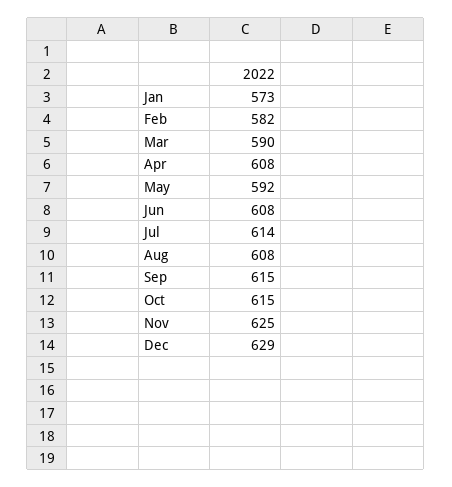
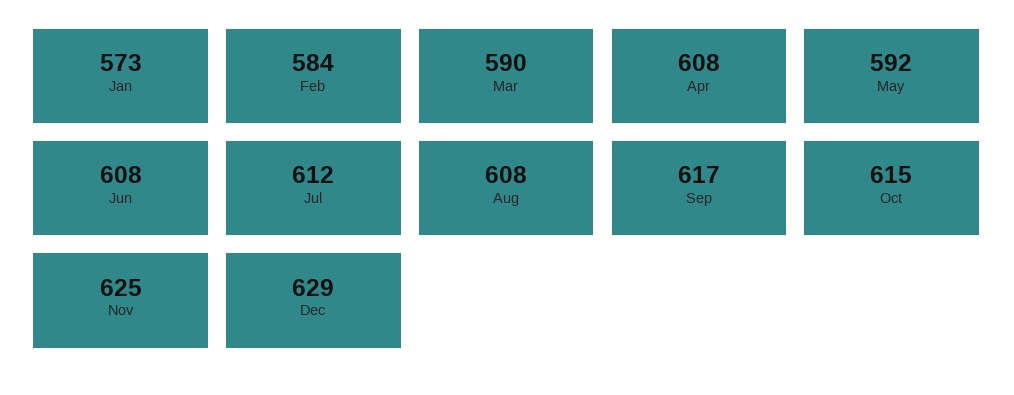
Feb: 582 -> 584
Jul: 614 -> 612
Sep: 615 -> 617

